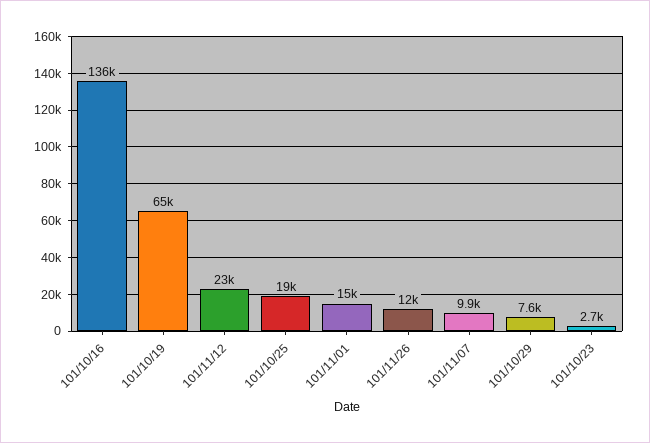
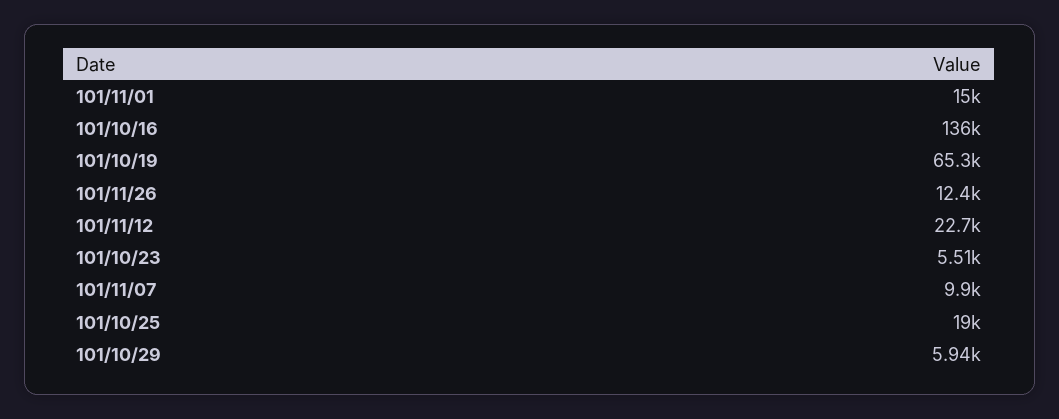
101/10/29: 7600 -> 5940
101/10/23: 2700 -> 5510

